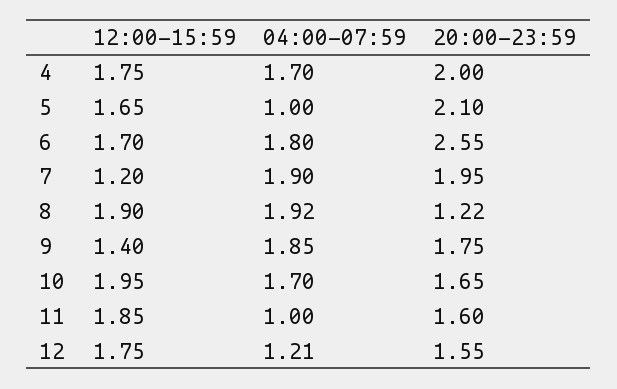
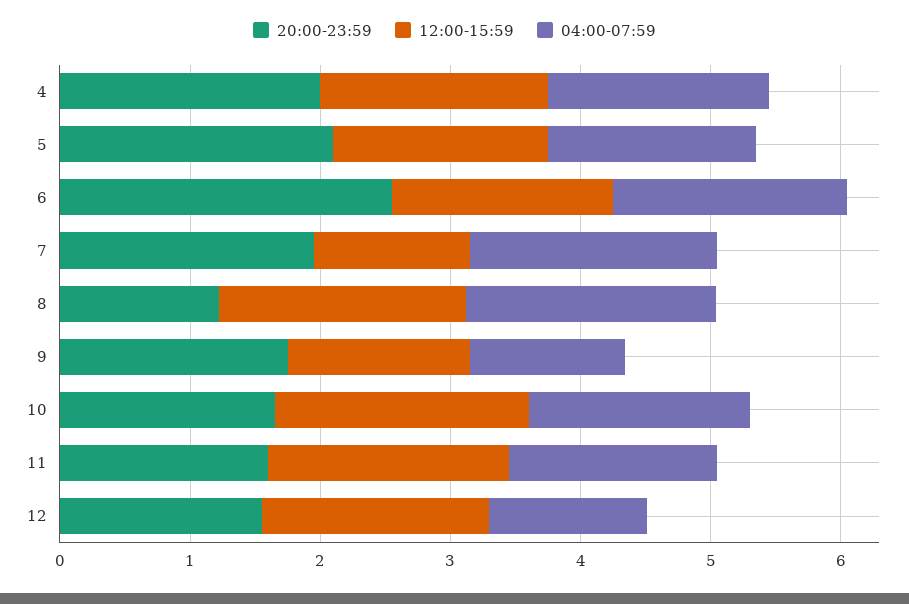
04:00-07:59, 5: 1 -> 1.6
04:00-07:59, 9: 1.85 -> 1.2
04:00-07:59, 11: 1 -> 1.6

